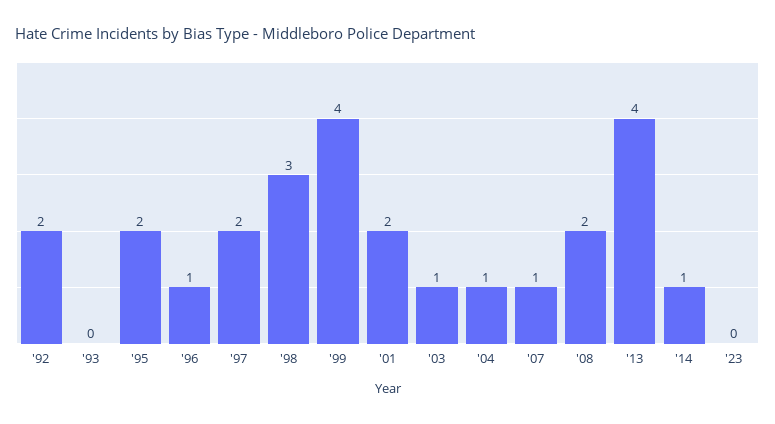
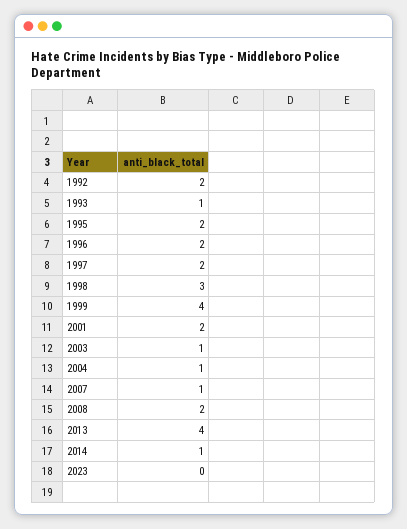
'93: 0 -> 1
'96: 1 -> 2

